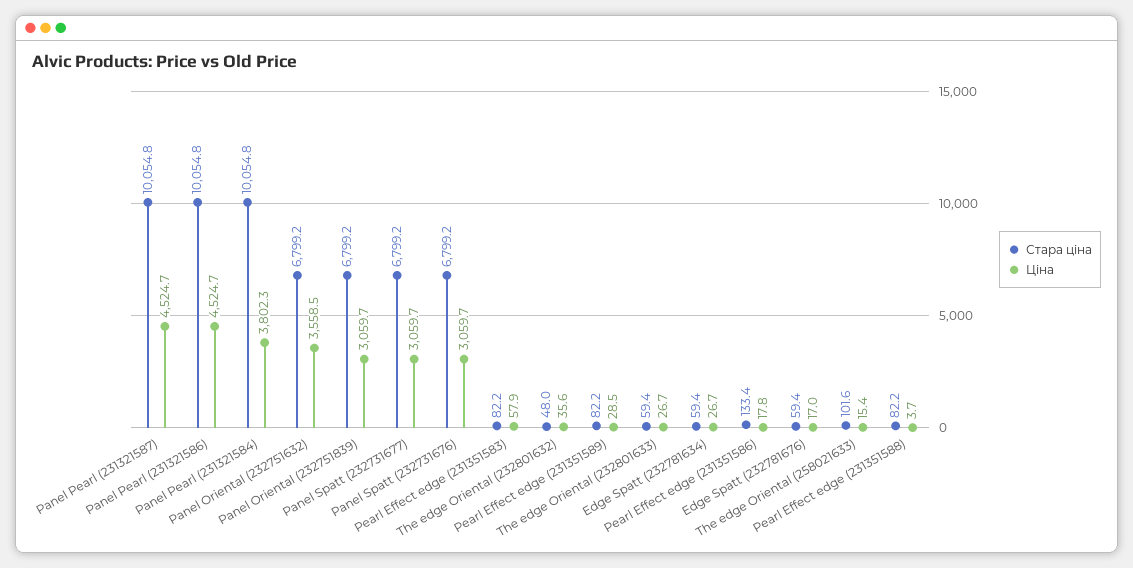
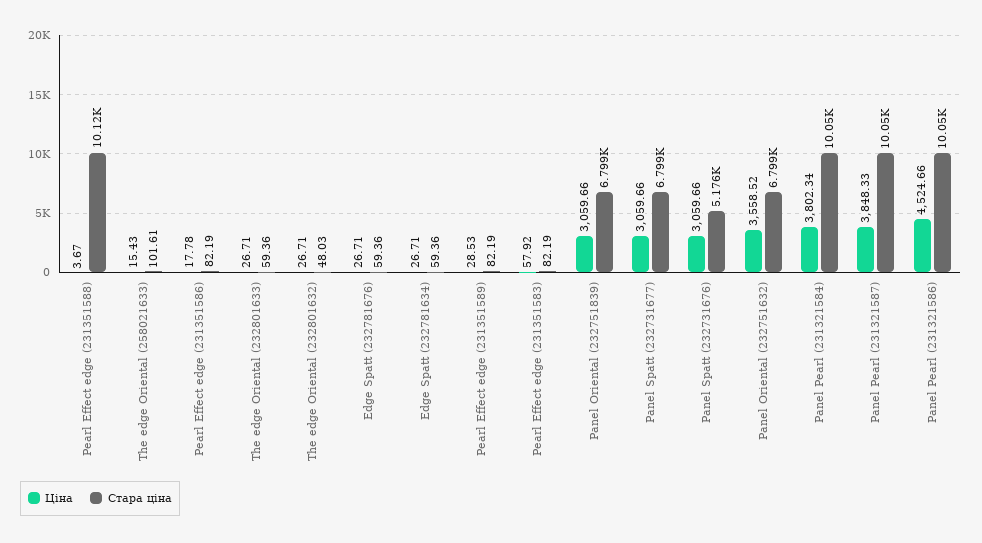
Ціна, Panel Pearl (231321587): 4524.7 -> 3848.33
Стара ціна, Panel Spatt (232731676): 6799.2 -> 5176
Ціна, The edge Oriental (232801632): 35.6 -> 26.71
Стара ціна, Pearl Effect edge (231351586): 133.4 -> 82.19
Ціна, Edge Spatt (232781676): 17 -> 26.71
Стара ціна, Pearl Effect edge (231351588): 82.2 -> 10120

